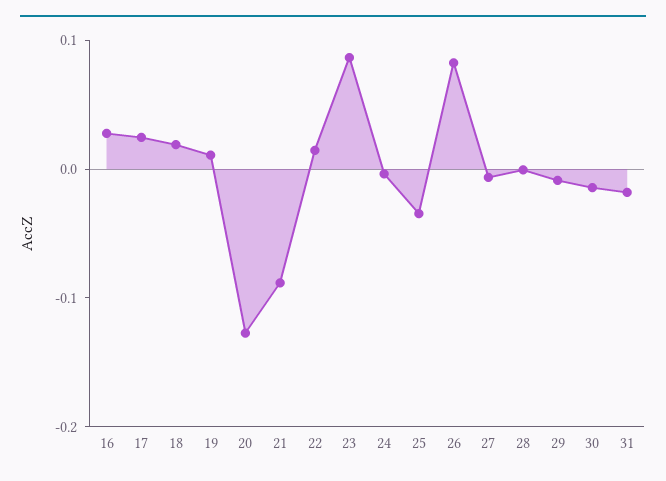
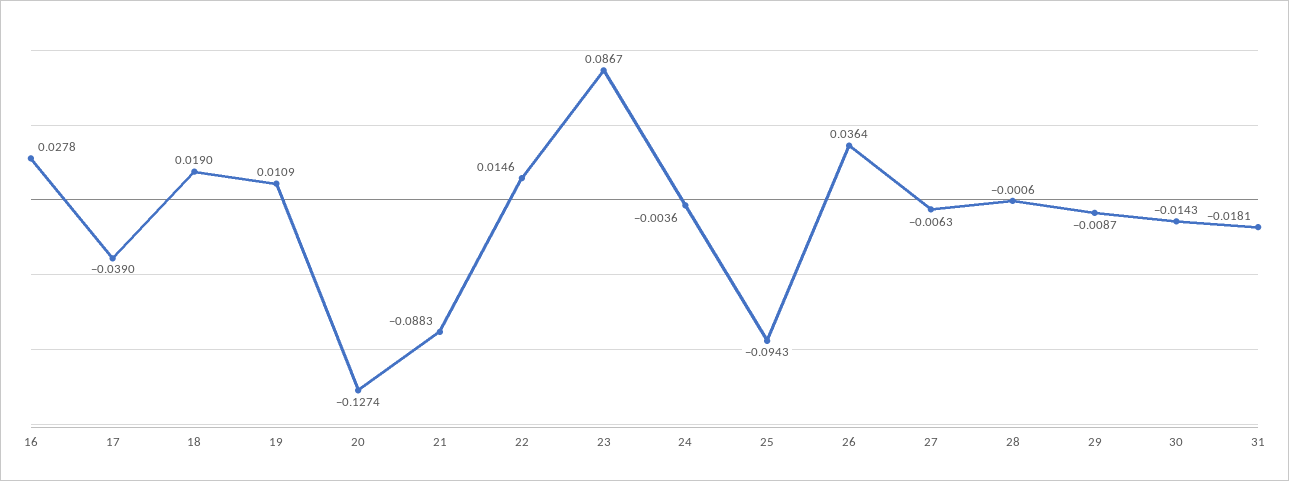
17: 0.02 -> -0.039
25: -0.04 -> -0.0943
26: 0.08 -> 0.0364

